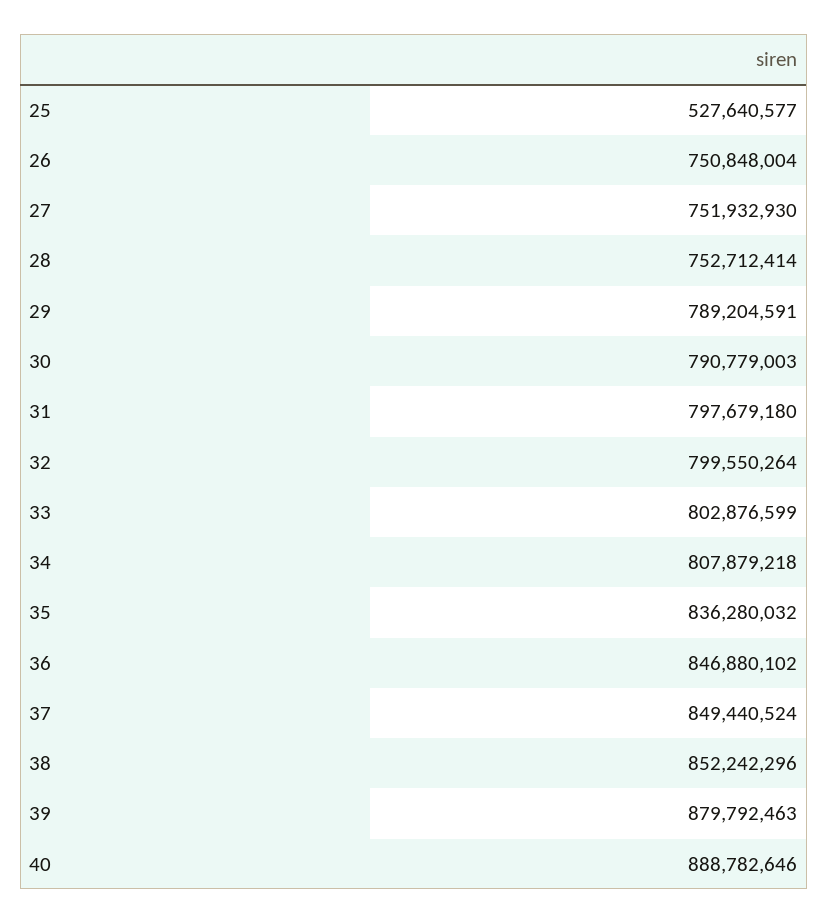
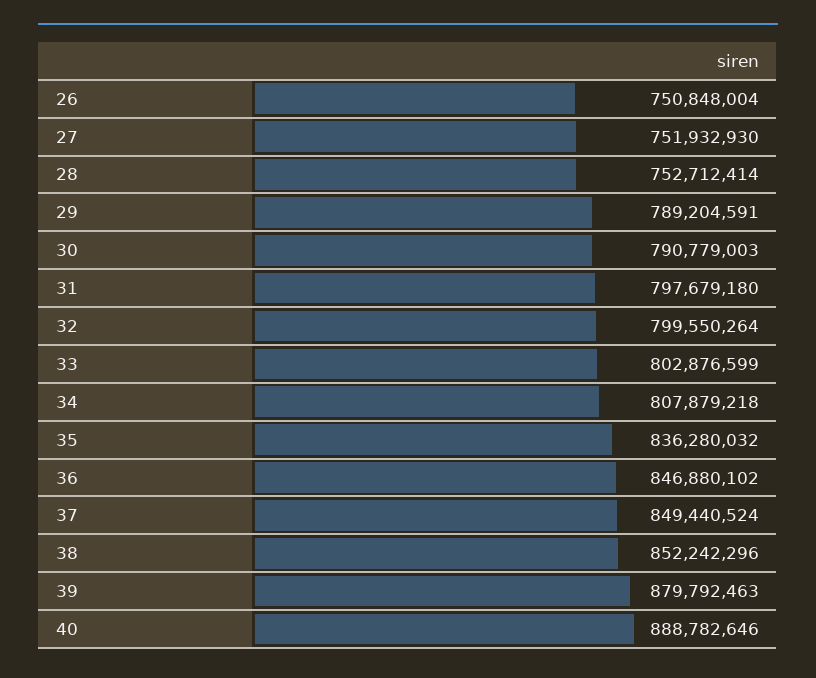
25: 527640577 -> none

